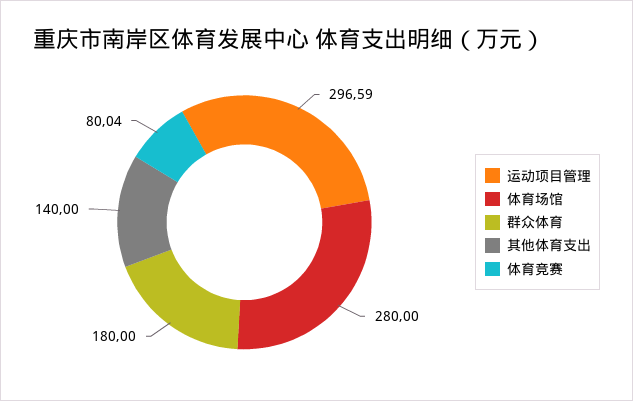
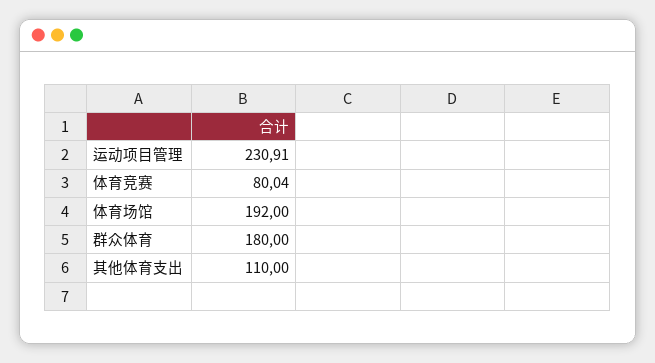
运动项目管理: 296.59 -> 230.91
体育场馆: 280 -> 192
其他体育支出: 140 -> 110

